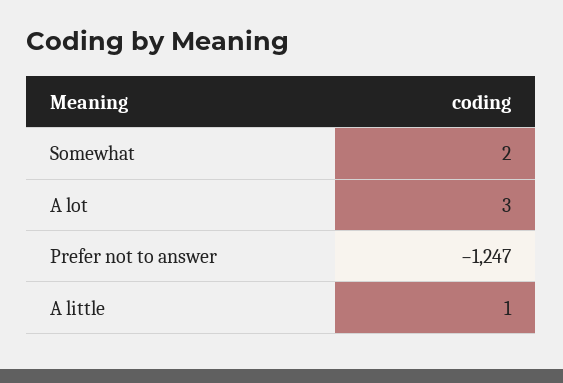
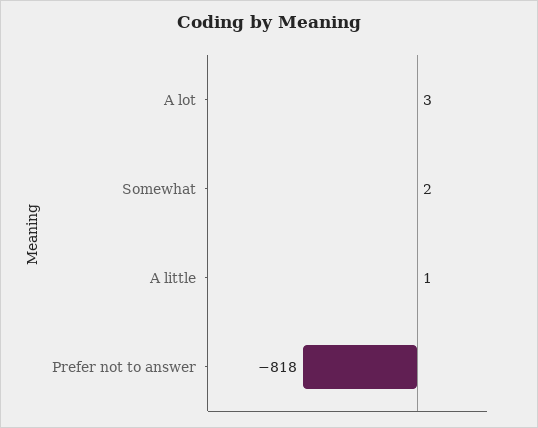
Prefer not to answer: -1247 -> -818

